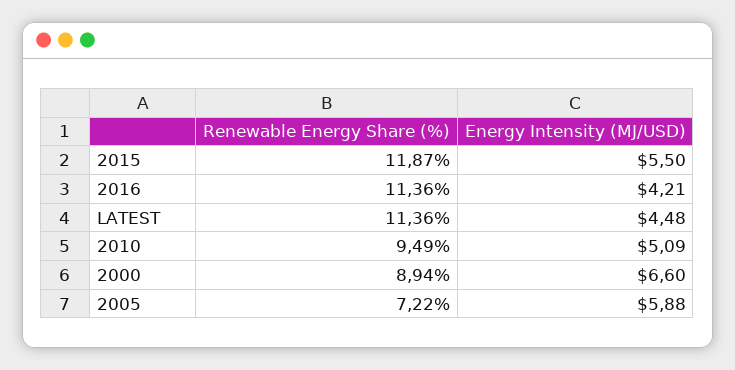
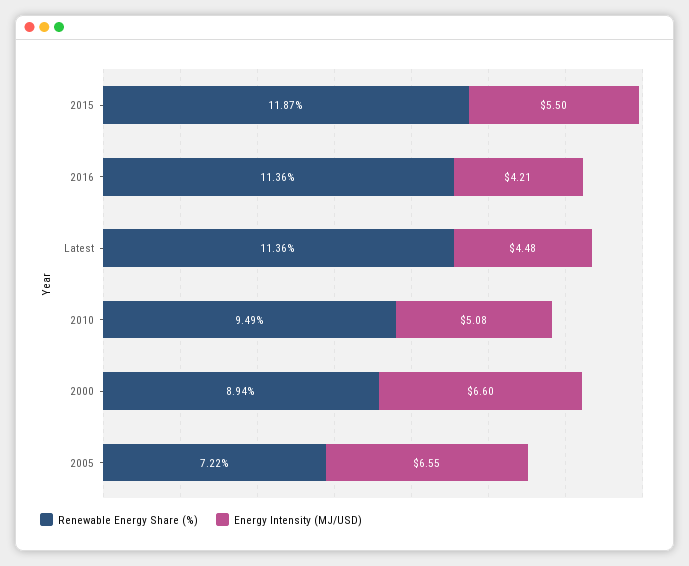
Energy Intensity (MJ/USD), 2010: 5.09 -> 5.08
Energy Intensity (MJ/USD), 2005: 5.88 -> 6.55

